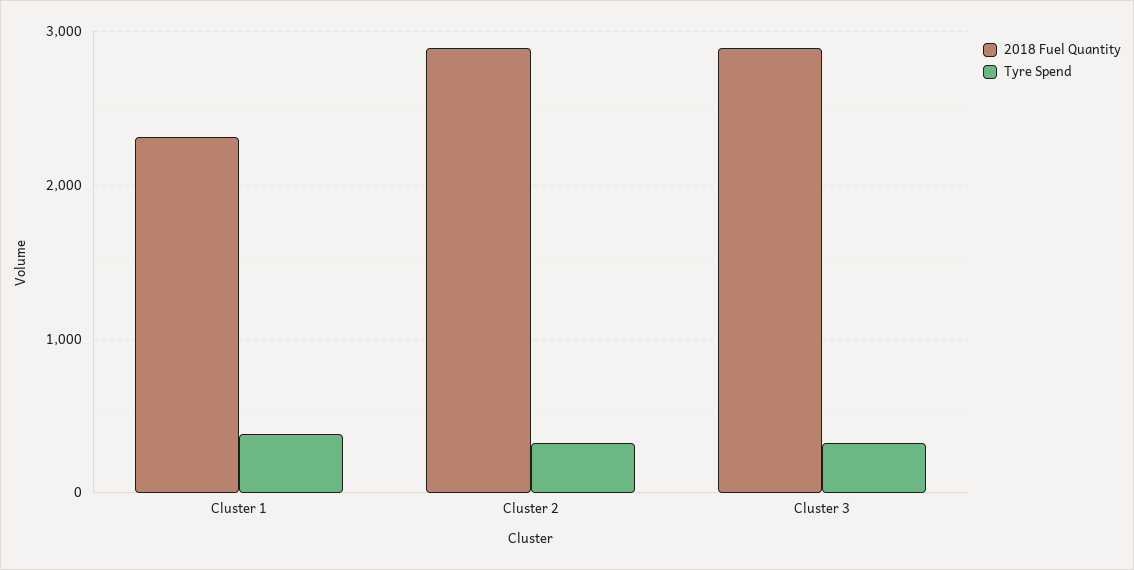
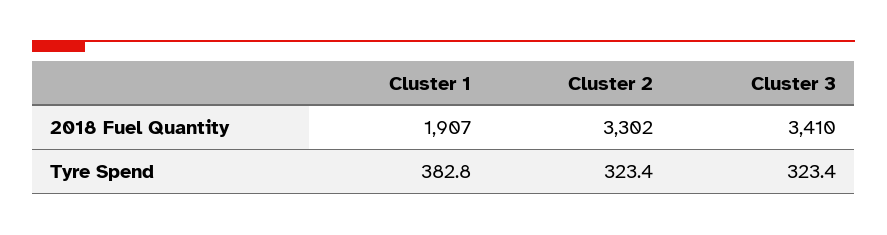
2018 Fuel Quantity, Cluster 1: 2300 -> 1907
2018 Fuel Quantity, Cluster 2: 2900 -> 3302
2018 Fuel Quantity, Cluster 3: 2900 -> 3410

